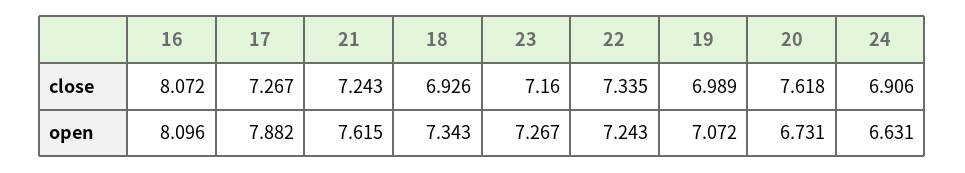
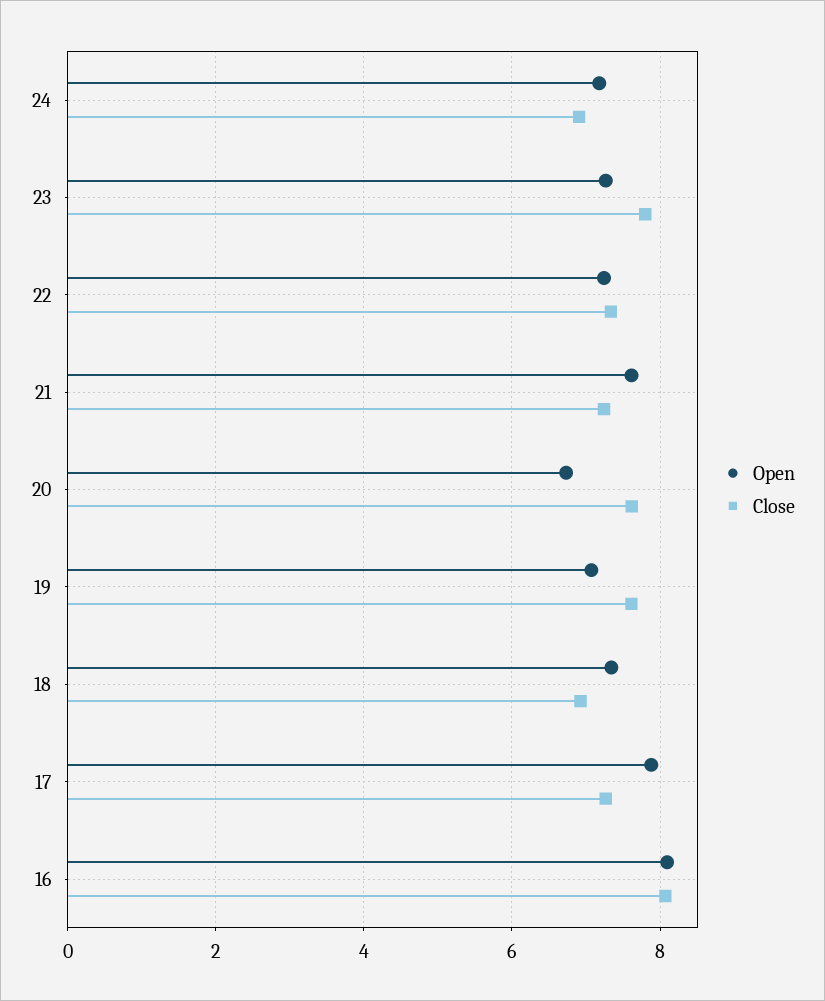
close, 23: 7.16 -> 7.8
close, 19: 6.989 -> 7.6
open, 24: 6.631 -> 7.2

